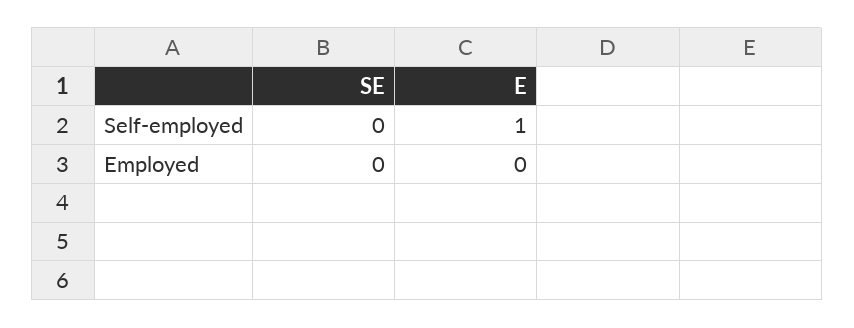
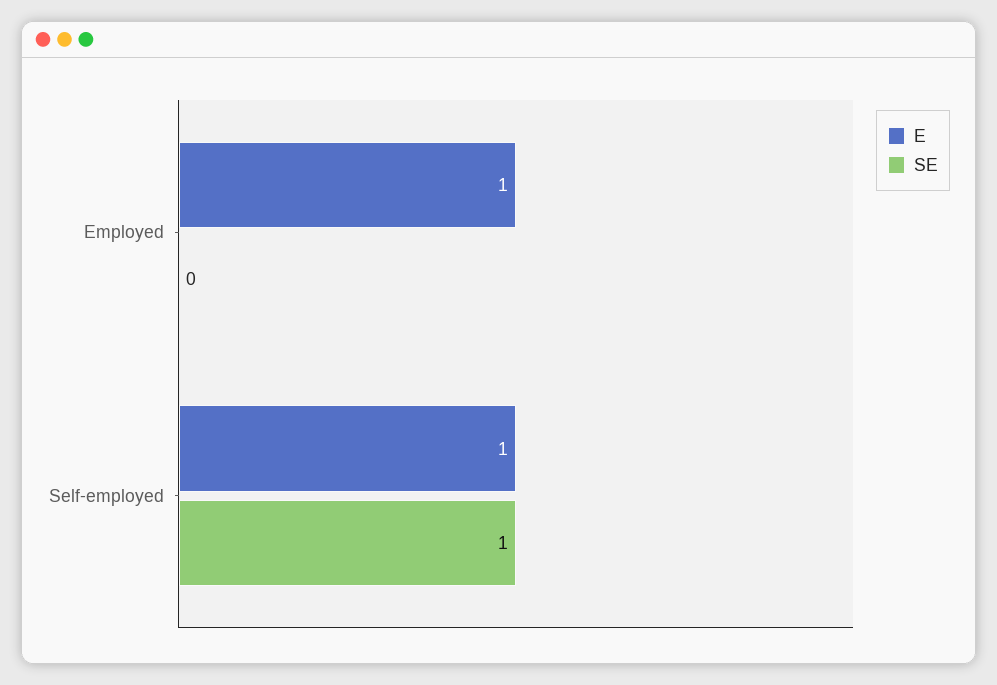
SE, Self-employed: 0 -> 1
E, Employed: 0 -> 1

